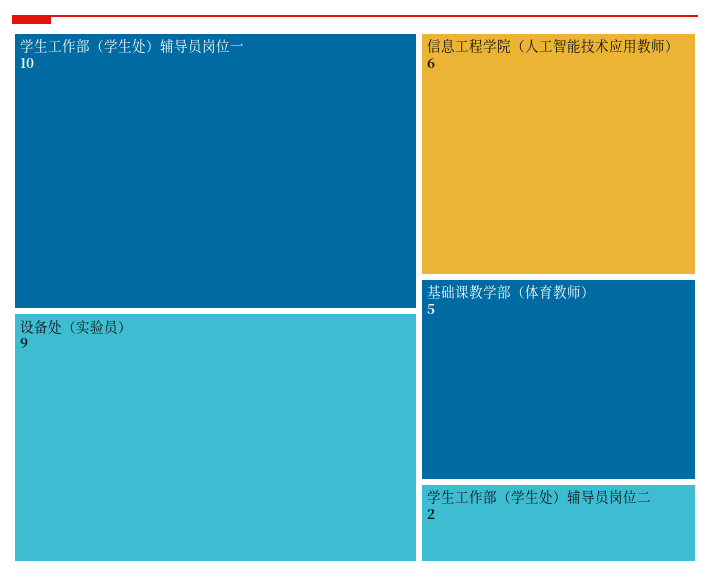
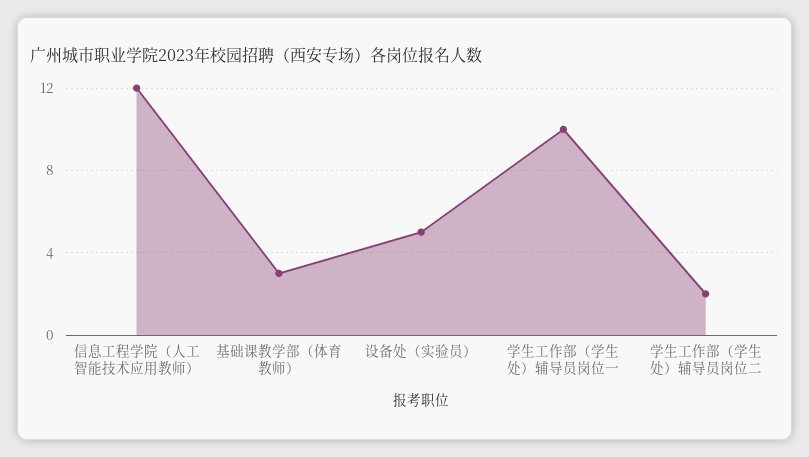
设备处（实验员）: 9 -> 5
信息工程学院（人工智能技术应用教师）: 6 -> 12
基础课教学部（体育教师）: 5 -> 3

